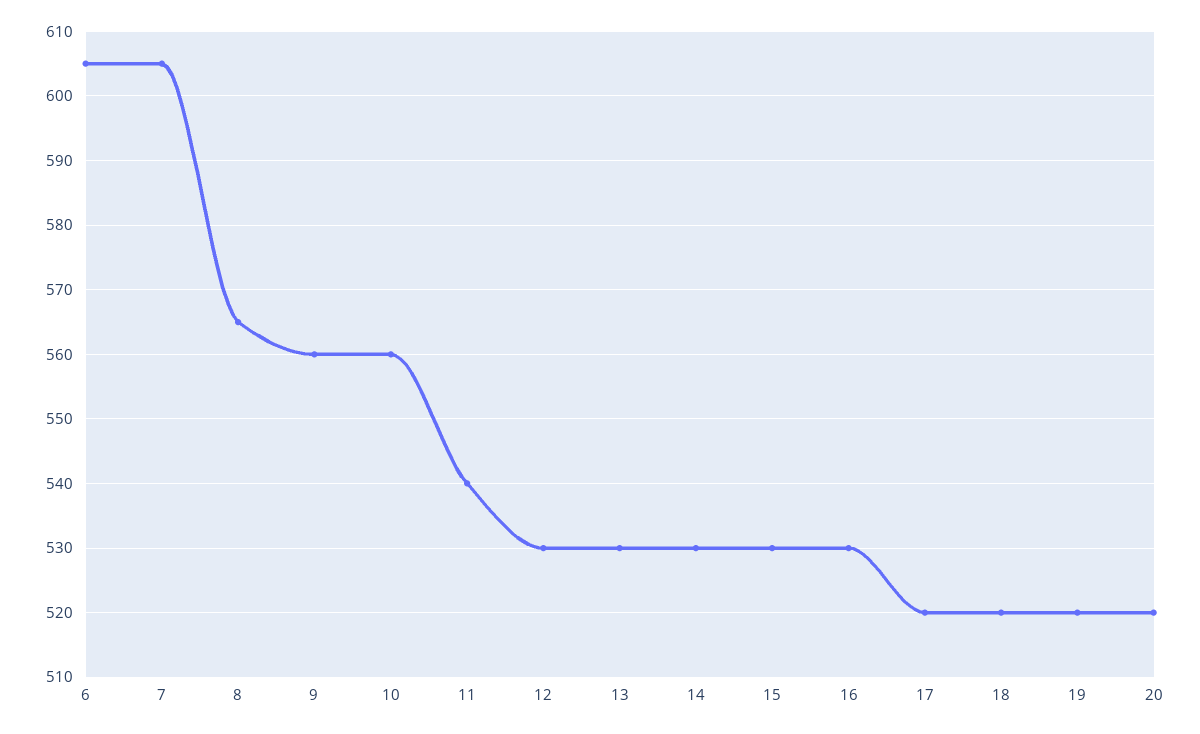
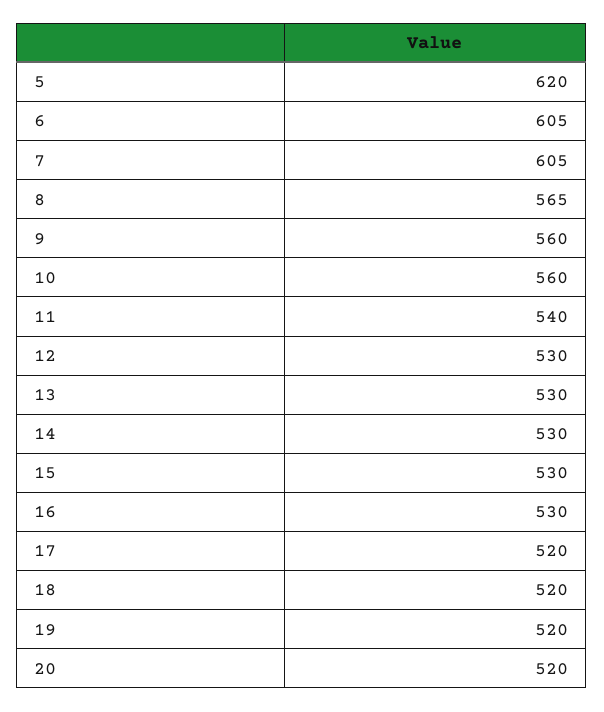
5: none -> 620

